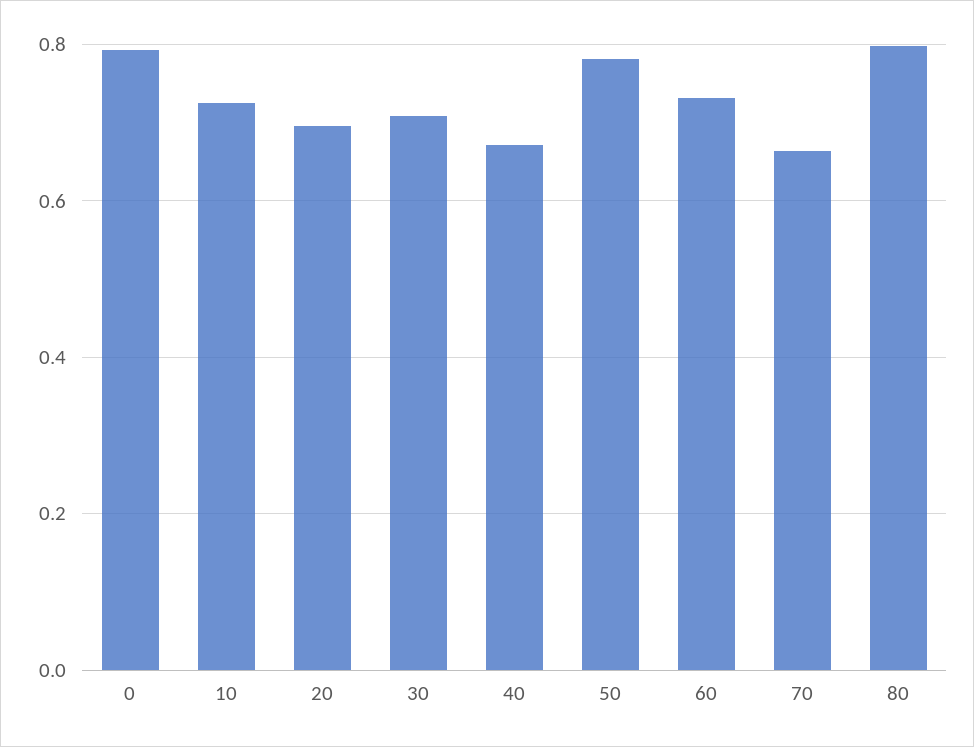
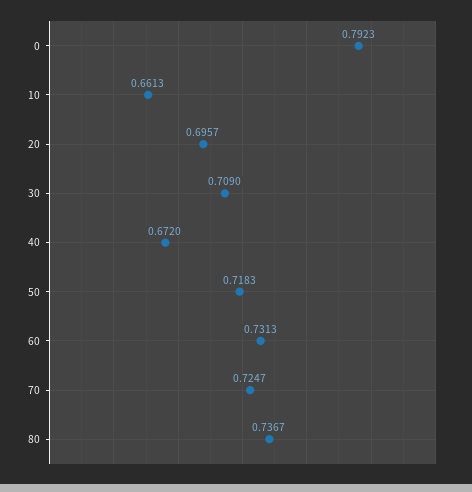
10: 0.72 -> 0.6613
50: 0.78 -> 0.7183
70: 0.66 -> 0.7247
80: 0.8 -> 0.7367

